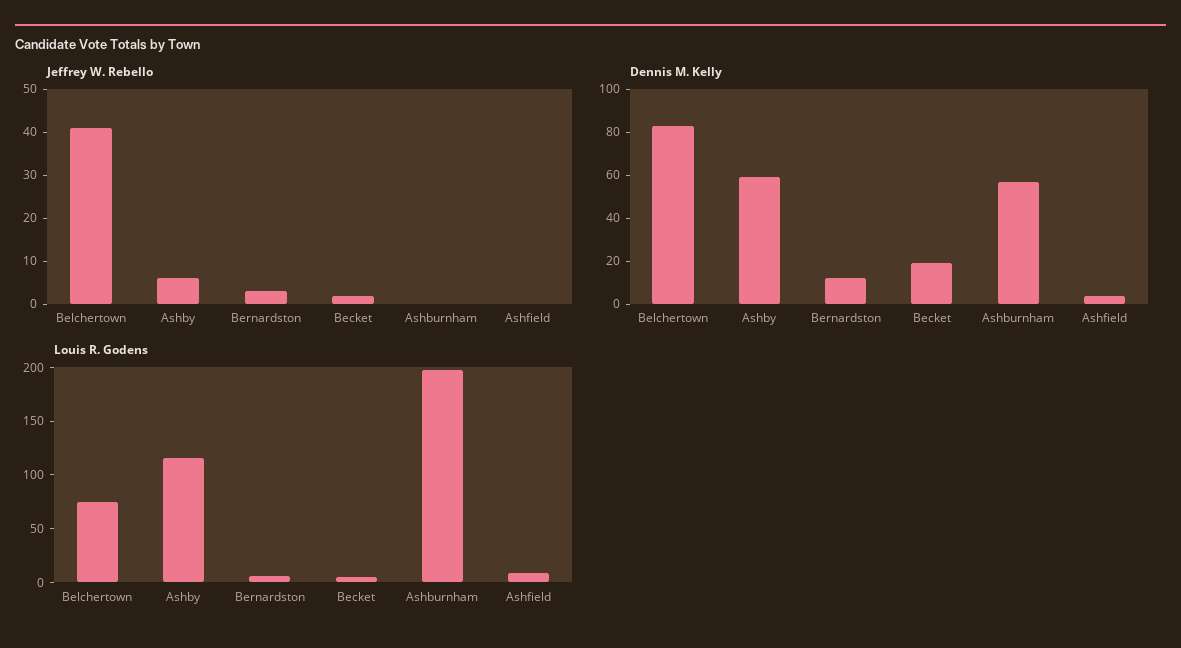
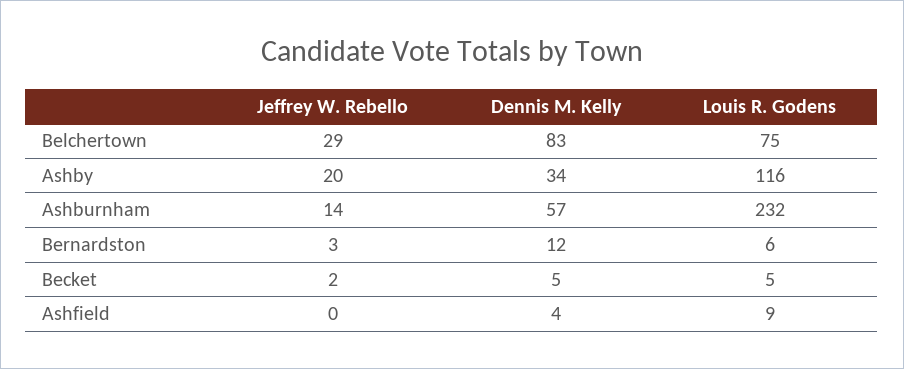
Jeffrey W. Rebello, Belchertown: 40 -> 29
Jeffrey W. Rebello, Ashby: 5 -> 20
Jeffrey W. Rebello, Ashburnham: 0 -> 14
Dennis M. Kelly, Ashby: 60 -> 34
Dennis M. Kelly, Becket: 20 -> 5
Louis R. Godens, Ashburnham: 200 -> 232

